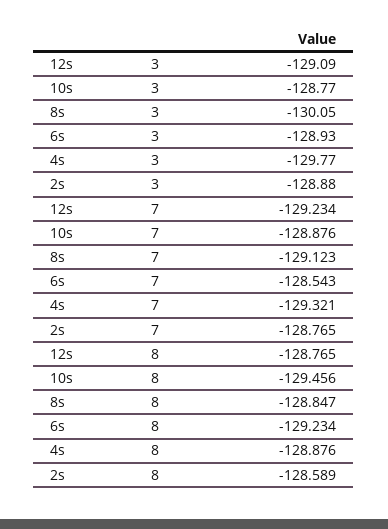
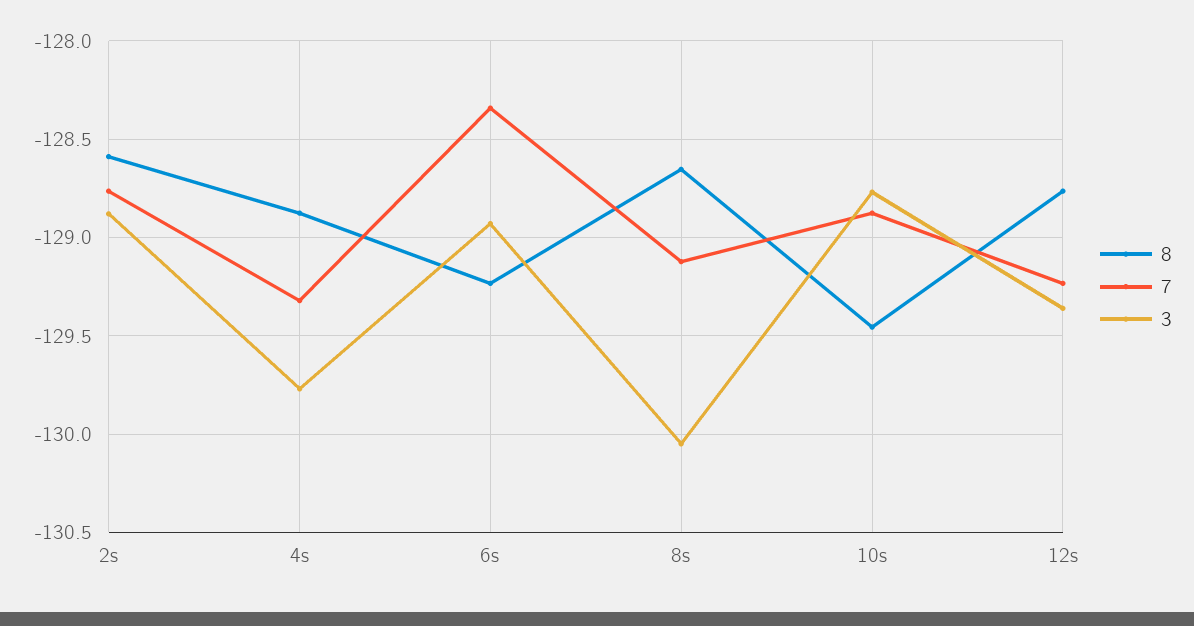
3, 12s: -129.09 -> -129.35
7, 6s: -128.543 -> -128.35
8, 8s: -128.847 -> -128.65

